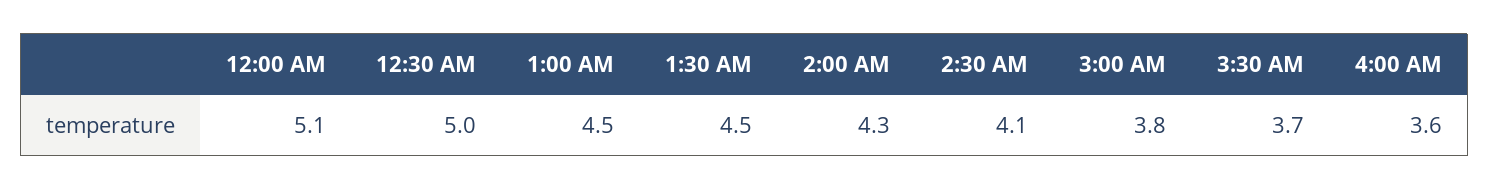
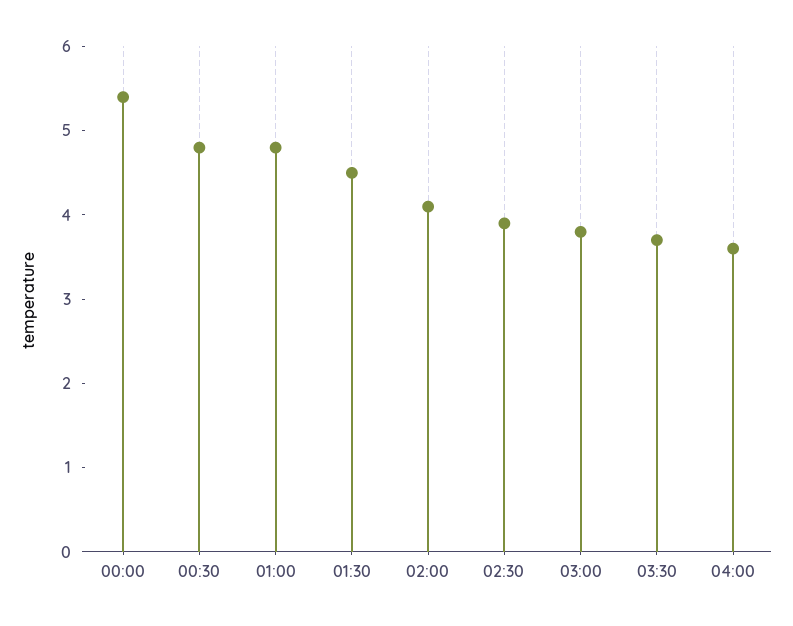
12:00 AM: 5.1 -> 5.4
12:30 AM: 5 -> 4.8
1:00 AM: 4.5 -> 4.8
2:00 AM: 4.3 -> 4.1
2:30 AM: 4.1 -> 3.9

